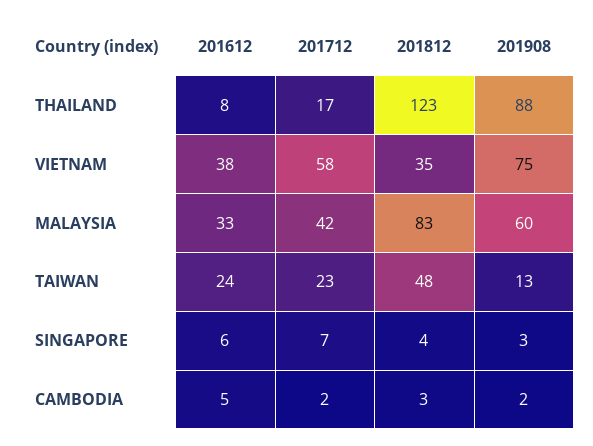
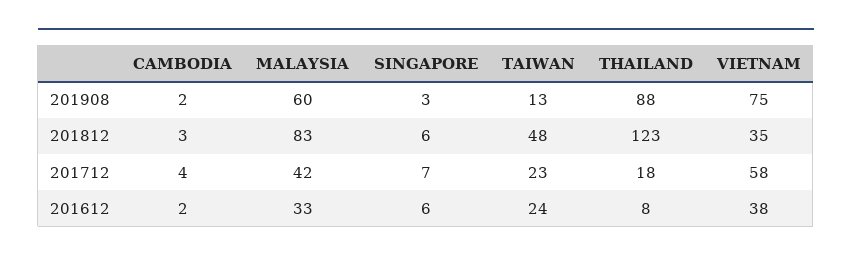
201712, THAILAND: 17 -> 18
201812, SINGAPORE: 4 -> 6
201612, CAMBODIA: 5 -> 2
201712, CAMBODIA: 2 -> 4

